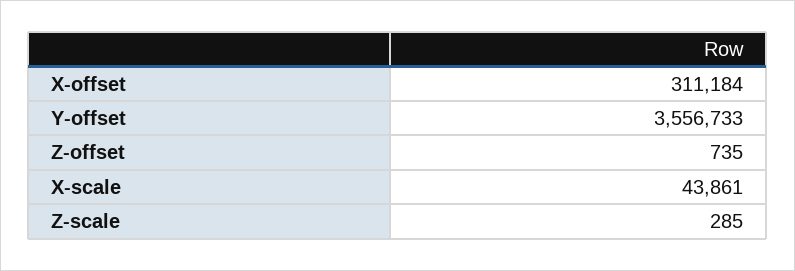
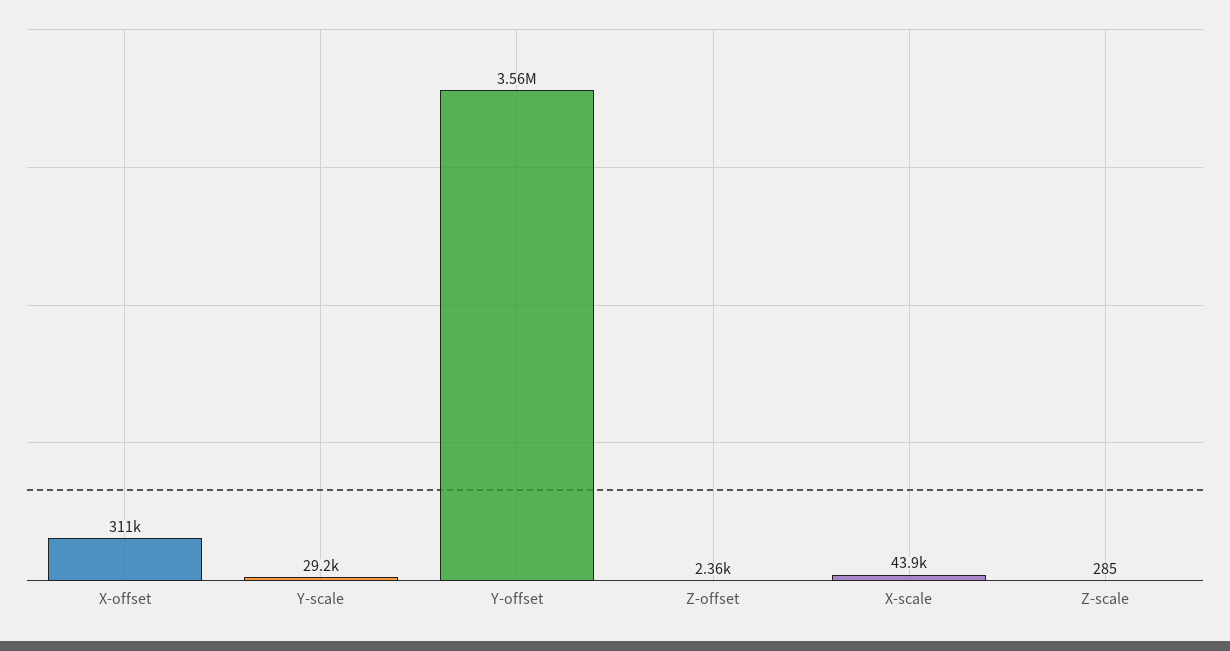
Z-offset: 735 -> 2360
Y-scale: none -> 29200

